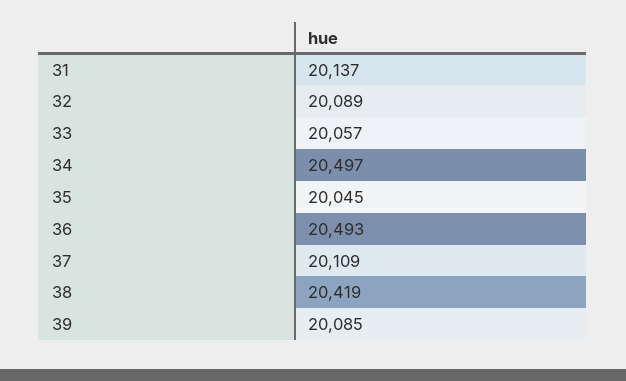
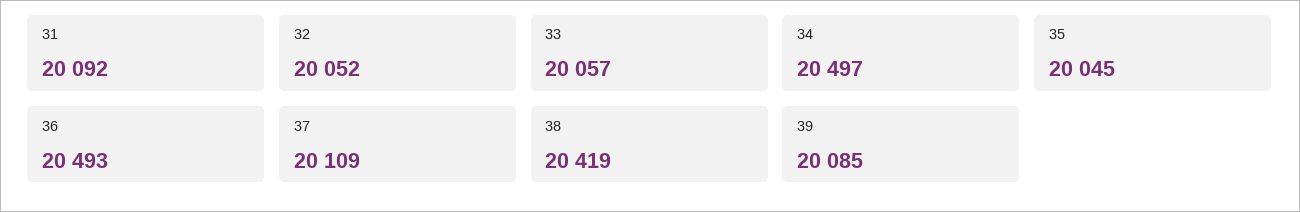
31: 20137 -> 20092
32: 20089 -> 20052

